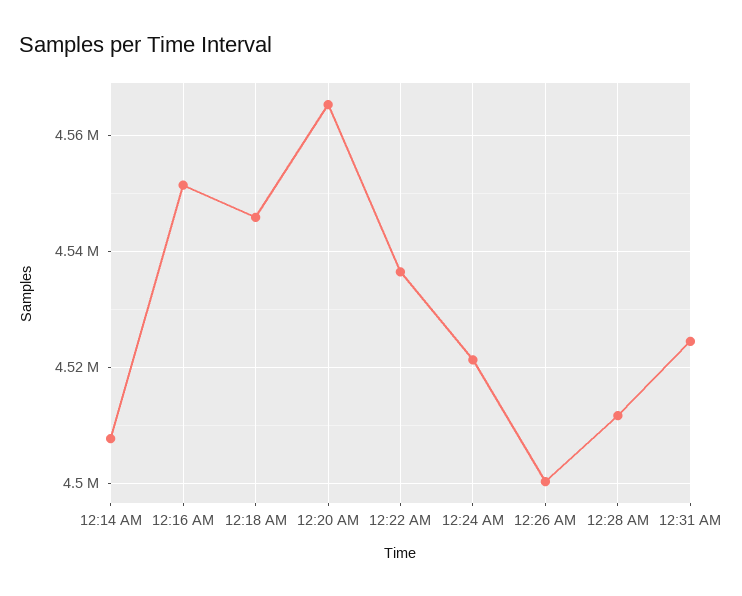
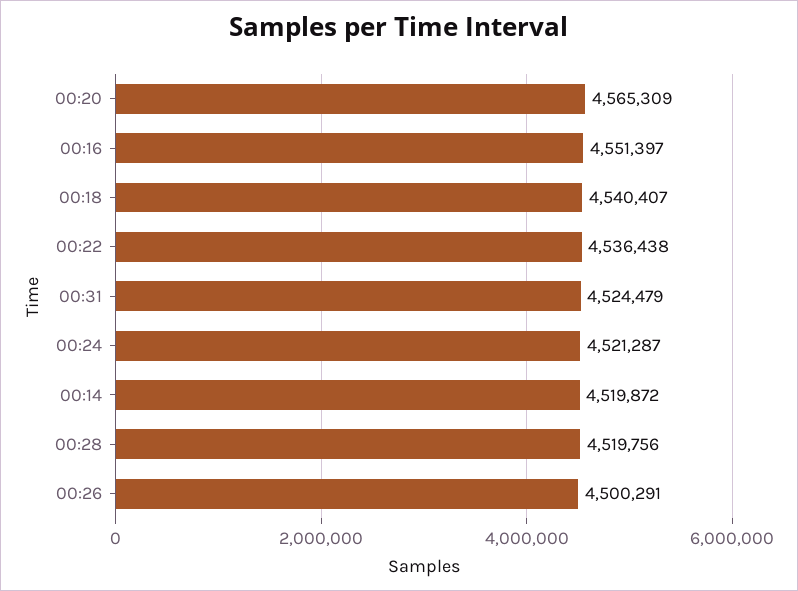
12:14 AM: 4508000 -> 4519872
12:18 AM: 4546000 -> 4540407
12:28 AM: 4512000 -> 4519756

